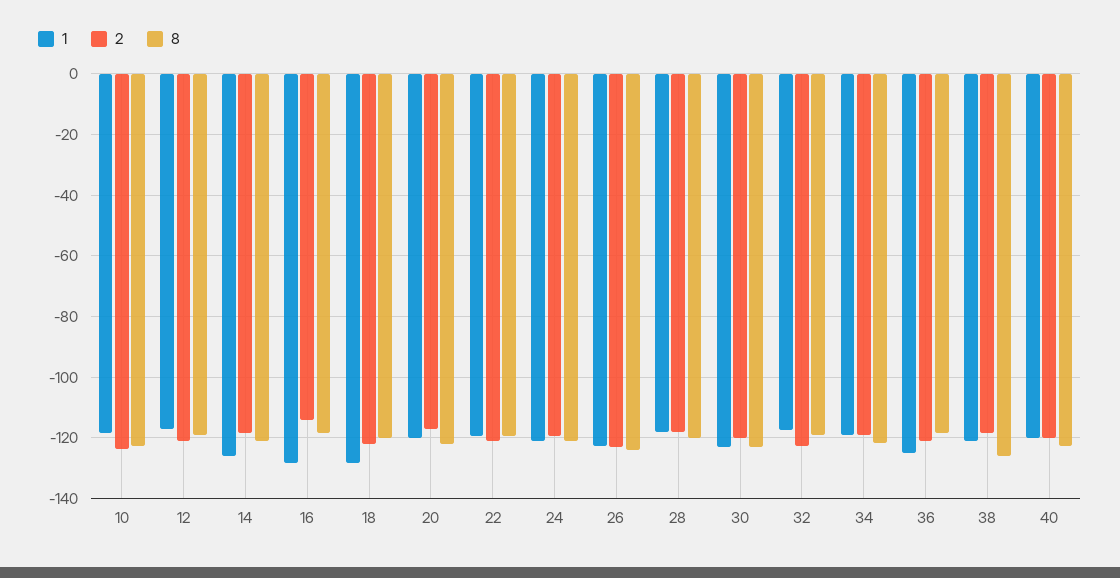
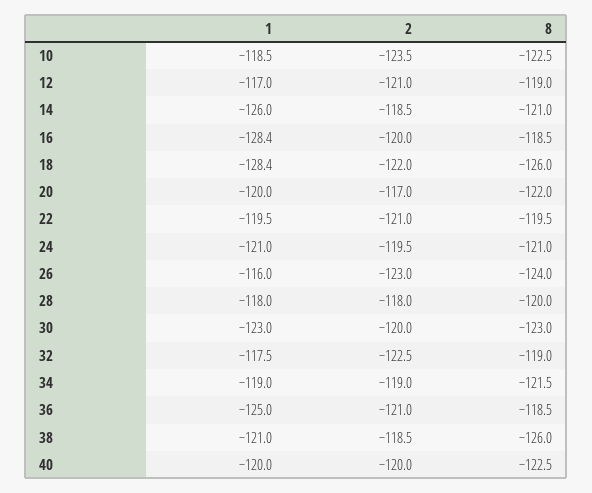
2, 16: -114 -> -120
8, 18: -120 -> -126
1, 26: -122 -> -116

